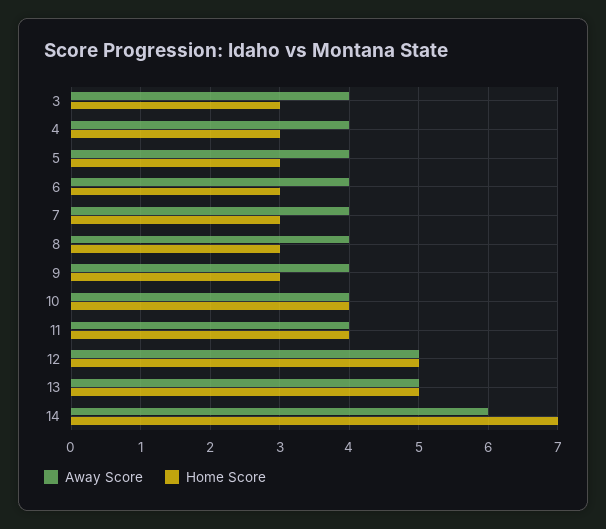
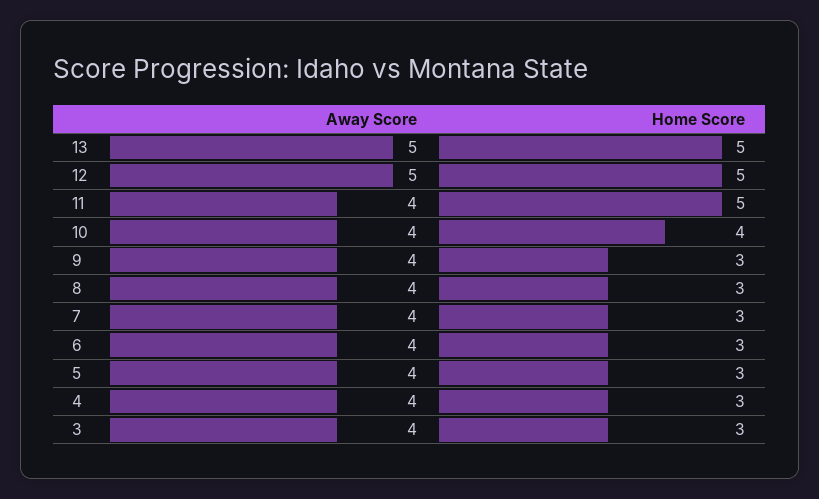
Home Score, 11: 4 -> 5
Away Score, 14: 6 -> none
Home Score, 14: 7 -> none

